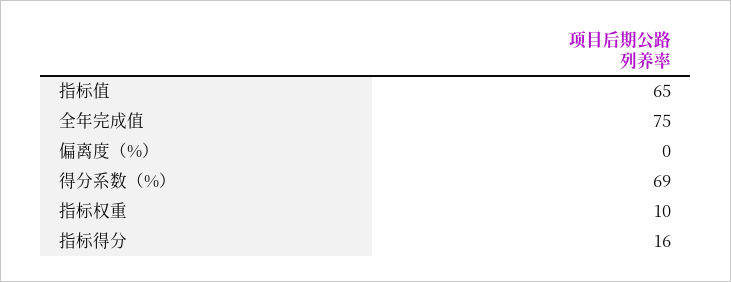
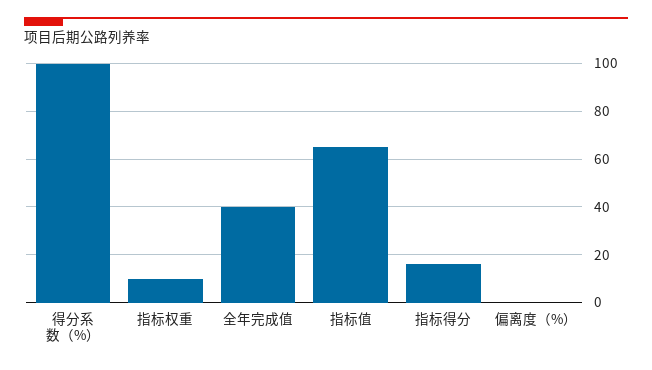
全年完成值: 75 -> 40
得分系数（%）: 69 -> 100

